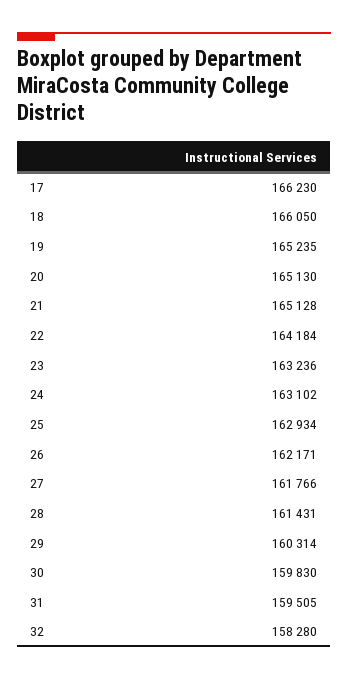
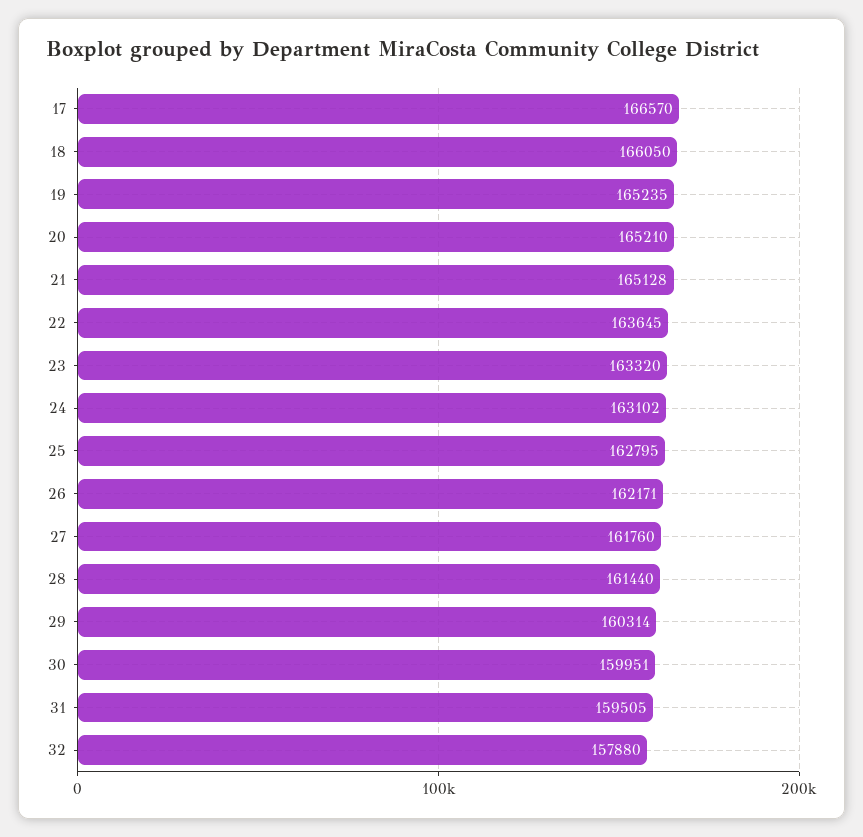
17: 166230 -> 166570
20: 165130 -> 165210
22: 164184 -> 163645
23: 163236 -> 163320
25: 162934 -> 162795
27: 161766 -> 161760
28: 161431 -> 161440
30: 159830 -> 159951
32: 158280 -> 157880

